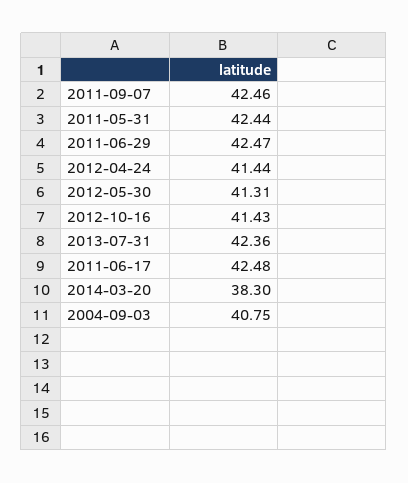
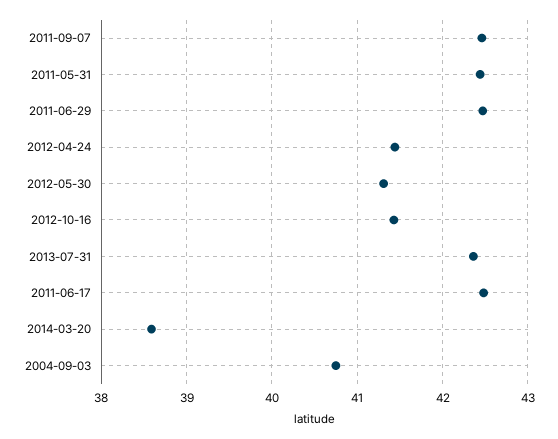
2014-03-20: 38.3 -> 38.6

